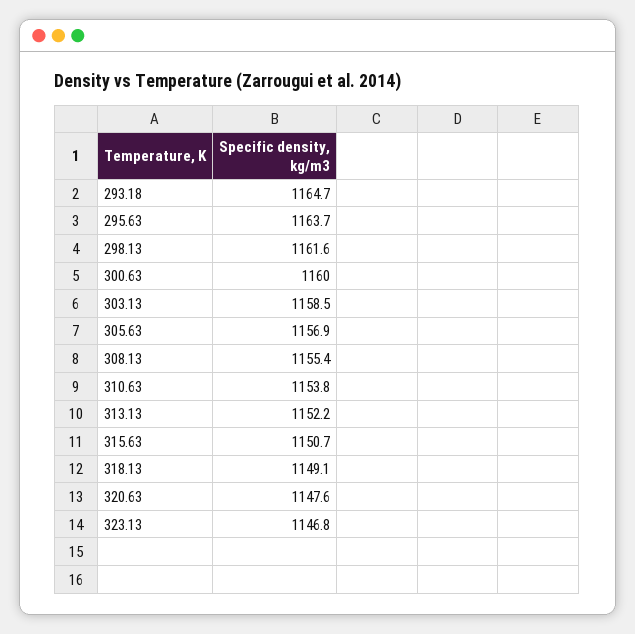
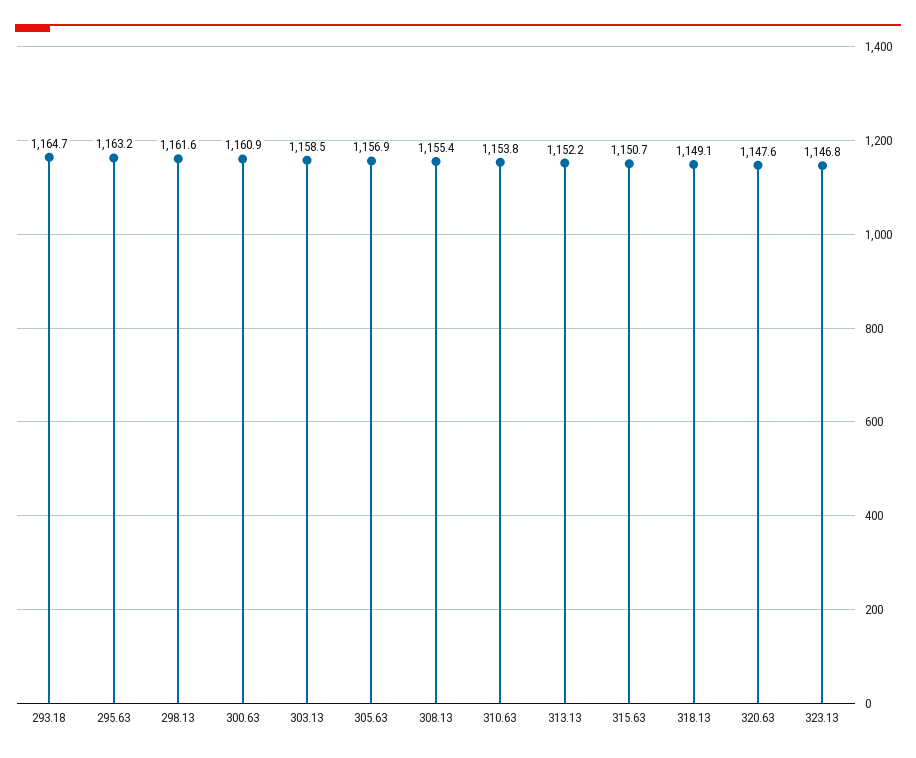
295.63: 1163.7 -> 1163.2
300.63: 1160 -> 1160.9

